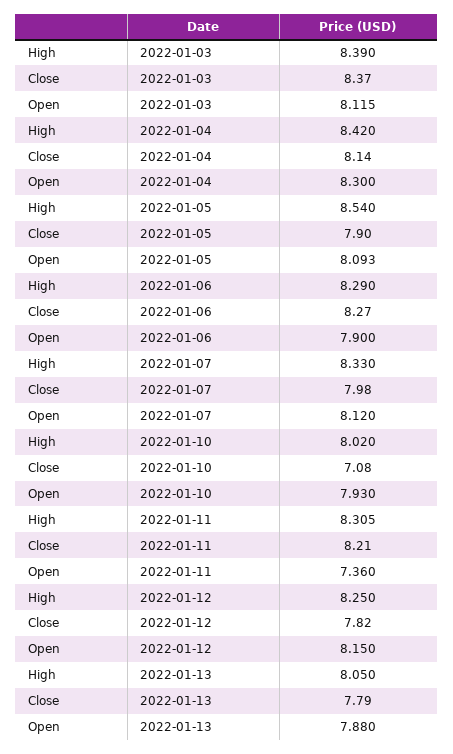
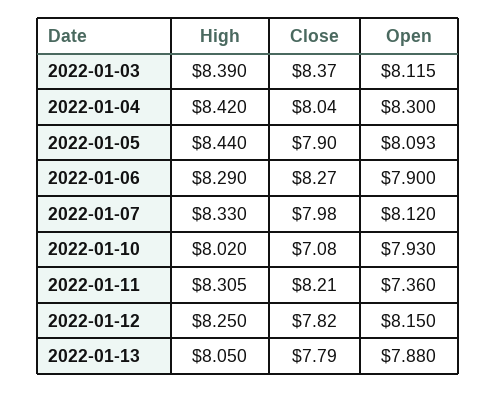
Close, 2022-01-04: 8.14 -> 8.04
High, 2022-01-05: 8.54 -> 8.44

